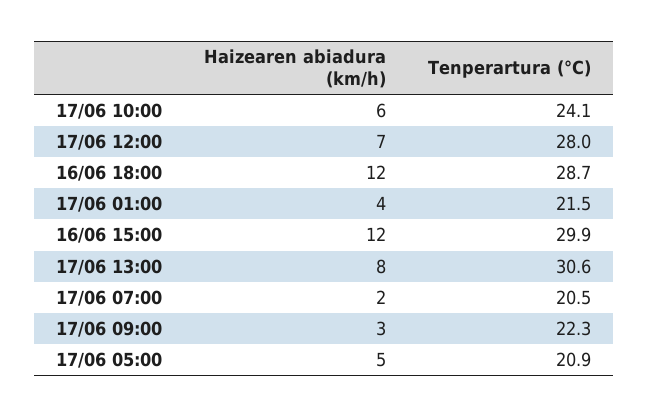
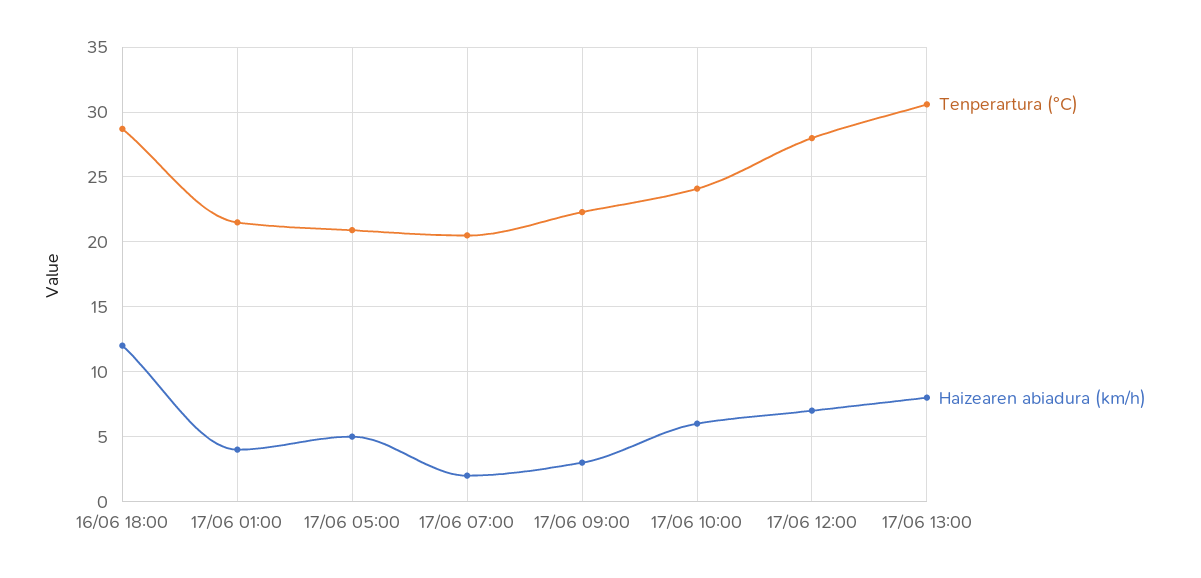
Haizearen abiadura (km/h), 16/06 15:00: 12 -> none
Tenperartura (°C), 16/06 15:00: 29.9 -> none

